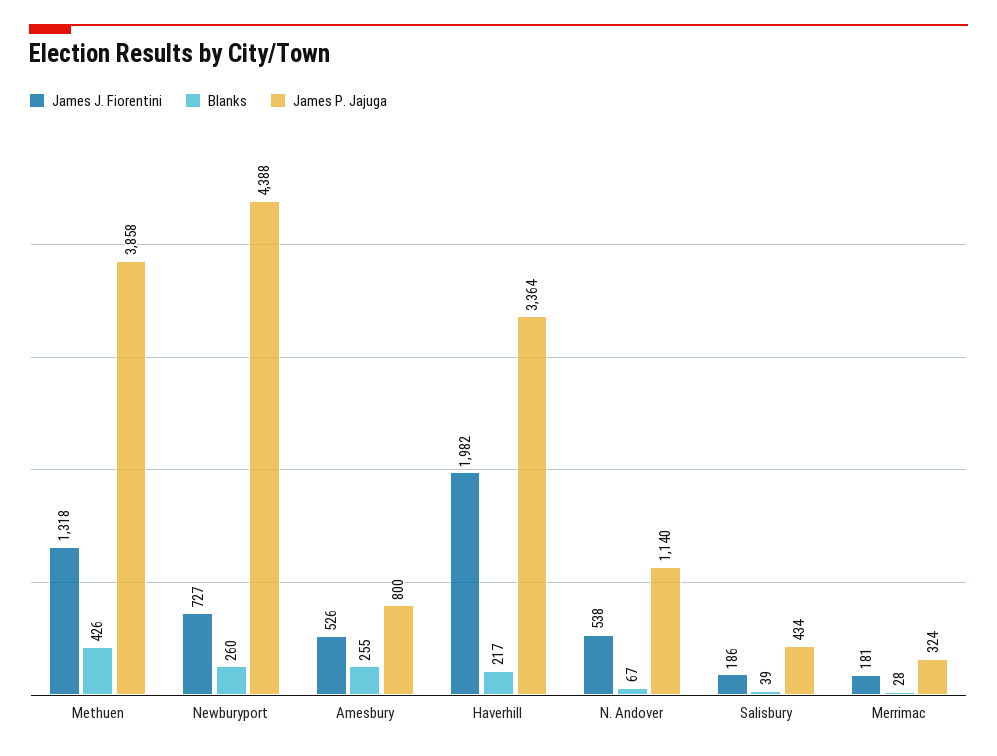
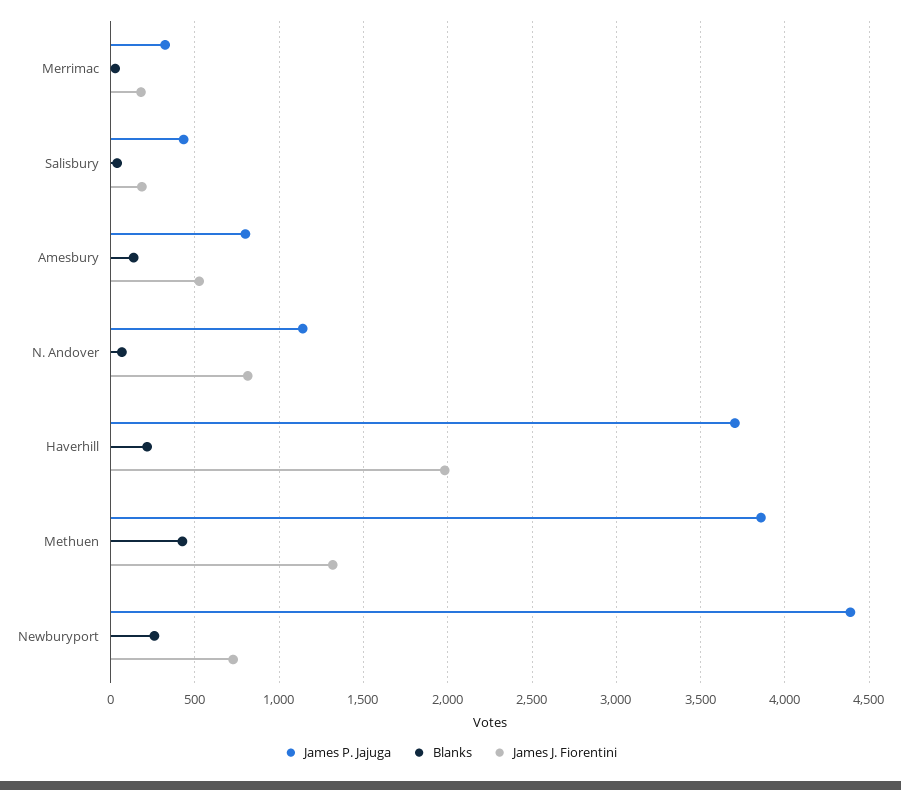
Blanks, Amesbury: 255 -> 150
James P. Jajuga, Haverhill: 3364 -> 3700
James J. Fiorentini, N. Andover: 538 -> 800

